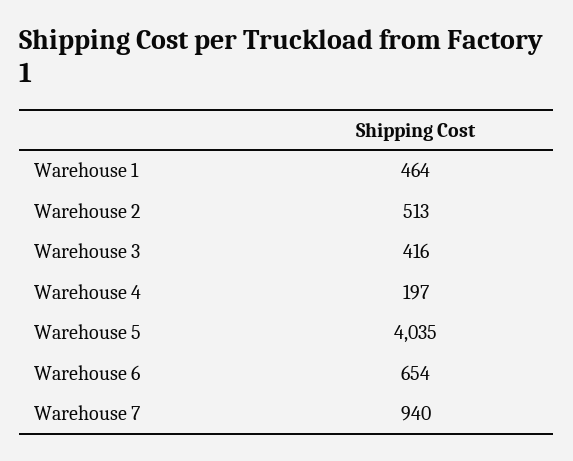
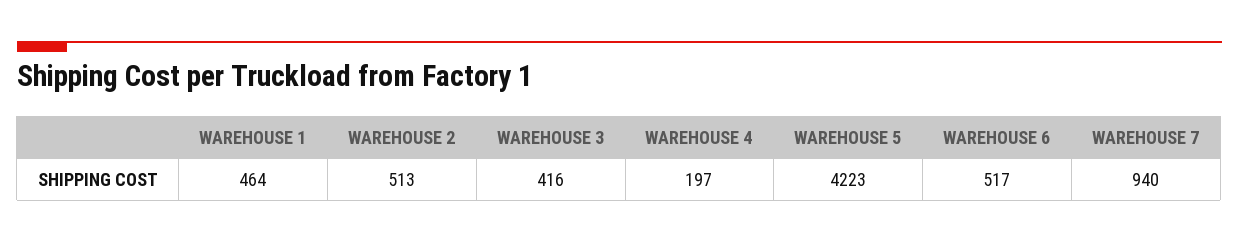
Warehouse 5: 4035 -> 4223
Warehouse 6: 654 -> 517

